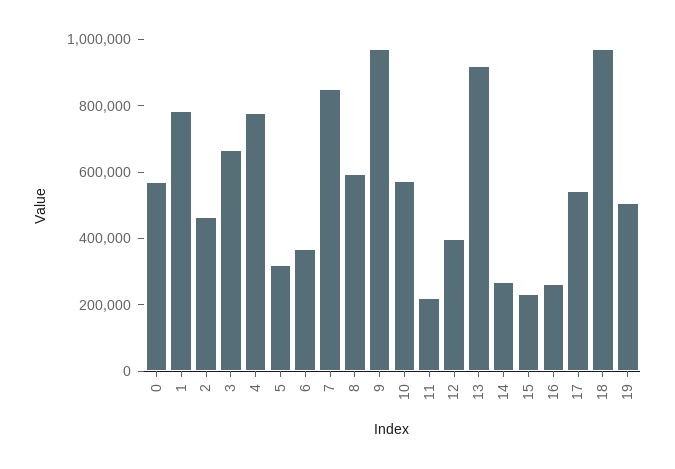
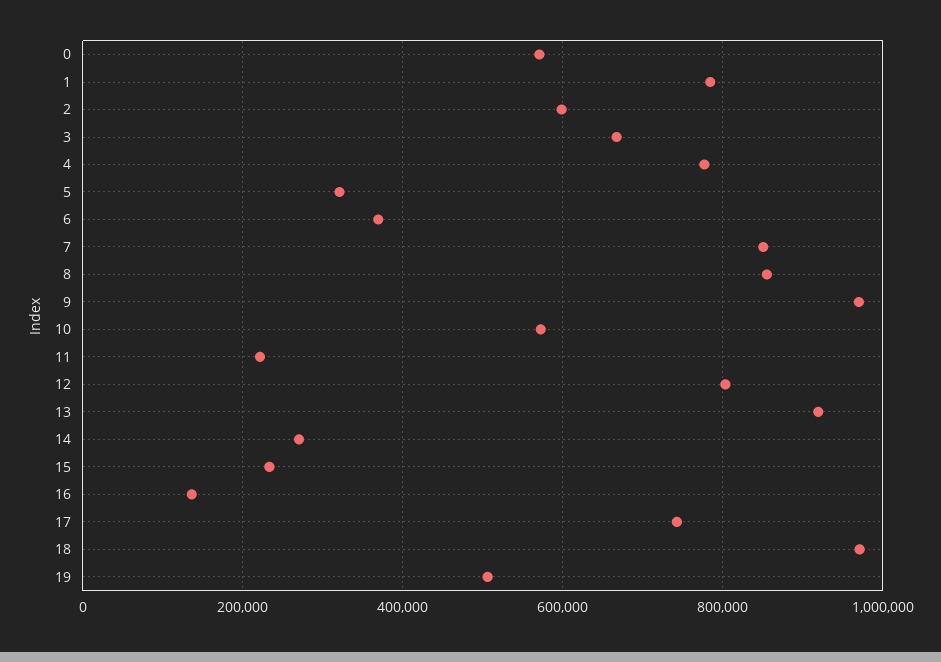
2: 450000 -> 600000
8: 600000 -> 860000
12: 400000 -> 800000
16: 250000 -> 140000
17: 550000 -> 740000

